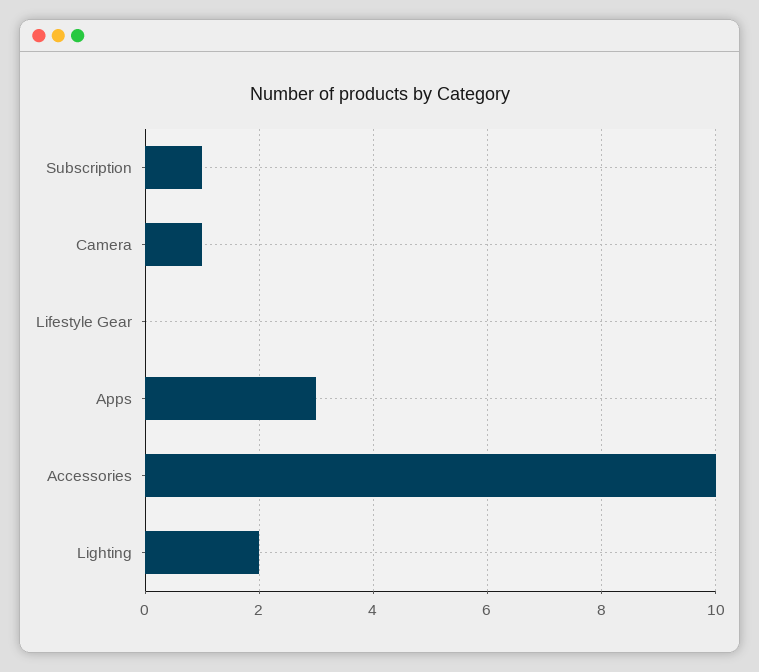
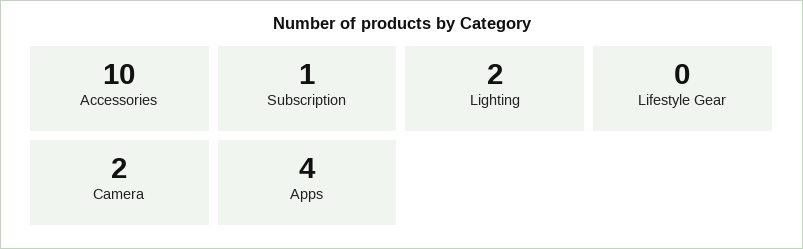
Camera: 1 -> 2
Apps: 3 -> 4

